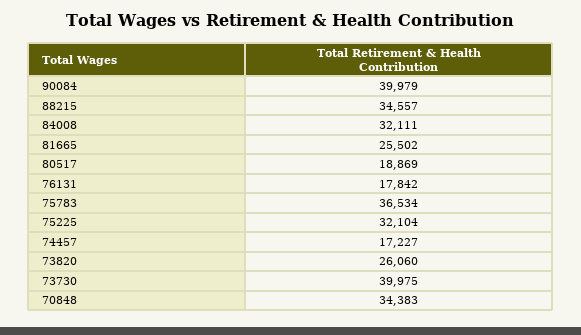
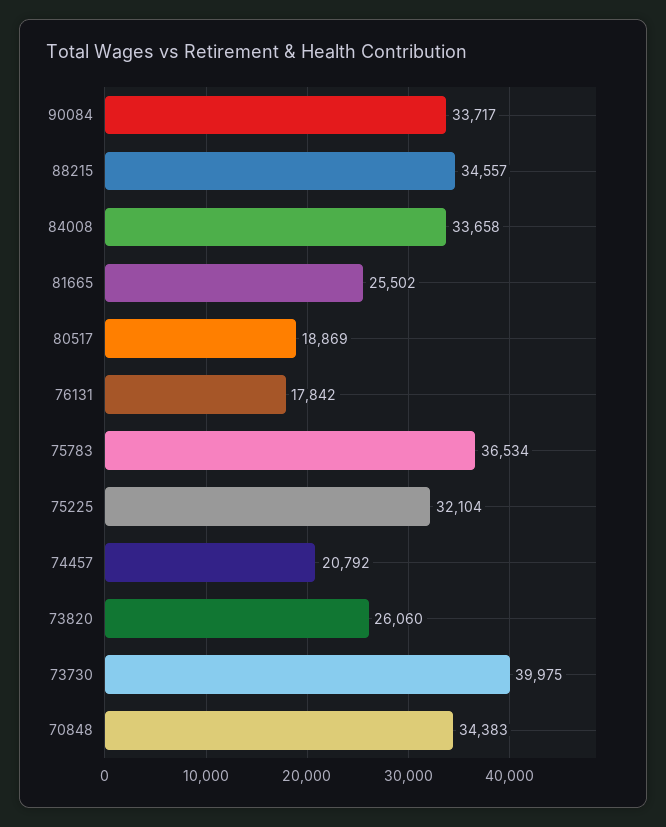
90084: 39979 -> 33717
84008: 32111 -> 33658
74457: 17227 -> 20792

